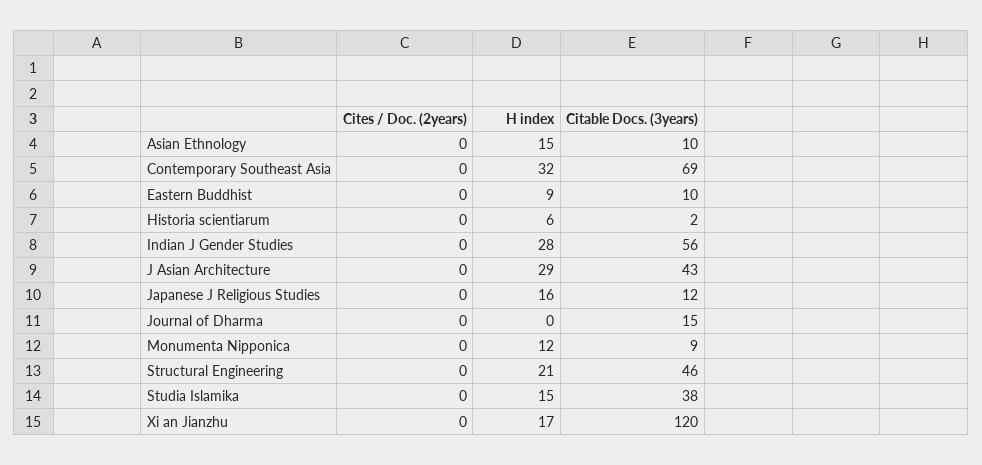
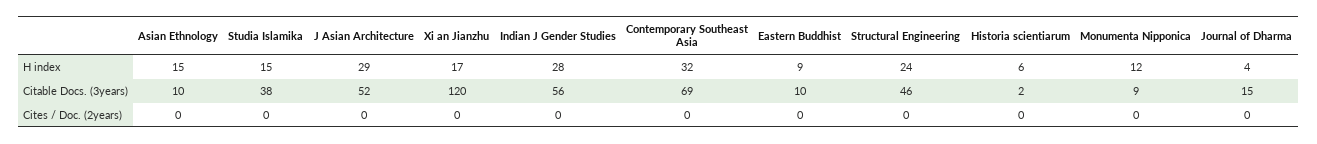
Citable Docs. (3years), J Asian Architecture: 43 -> 52
Cites / Doc. (2years), Japanese J Religious Studies: 0 -> none
H index, Japanese J Religious Studies: 16 -> none
Citable Docs. (3years), Japanese J Religious Studies: 12 -> none
H index, Journal of Dharma: 0 -> 4
H index, Structural Engineering: 21 -> 24

